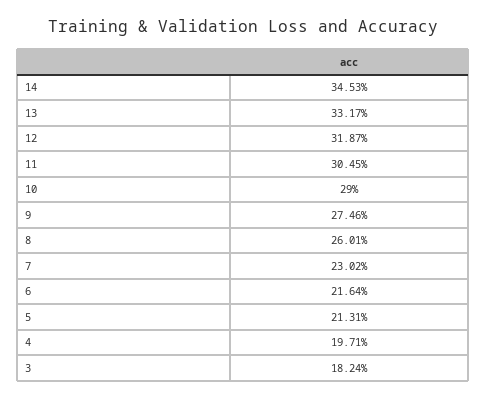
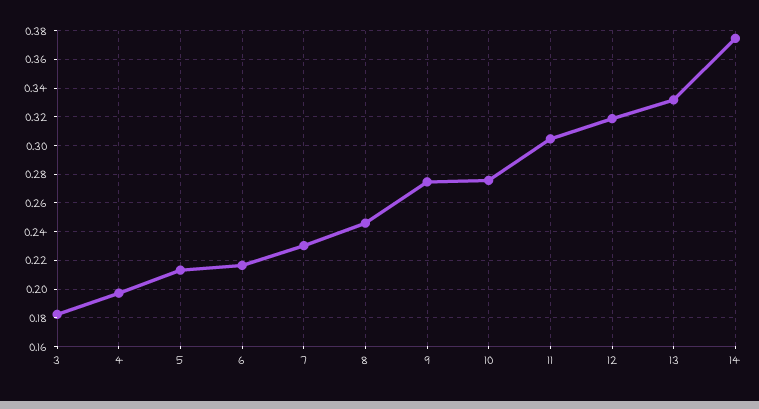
14: 0.3453 -> 0.375
10: 0.29 -> 0.275
8: 0.2601 -> 0.245

